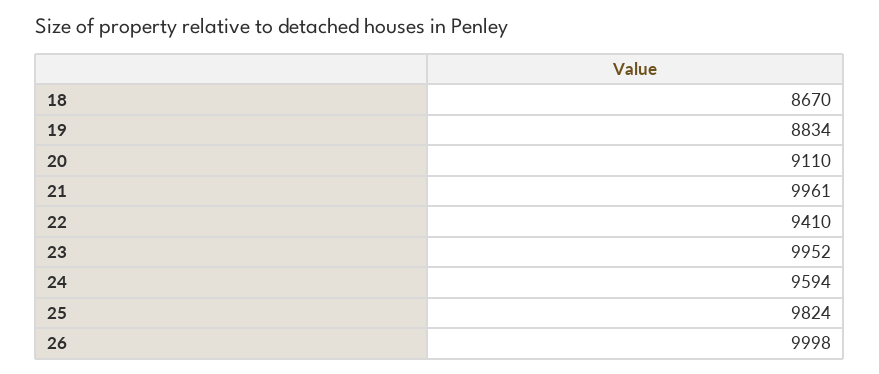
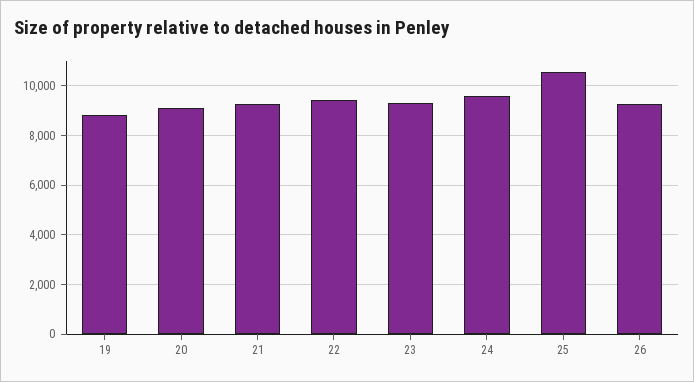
18: 8670 -> none
21: 9961 -> 9250
23: 9952 -> 9250
25: 9824 -> 10500
26: 9998 -> 9250

